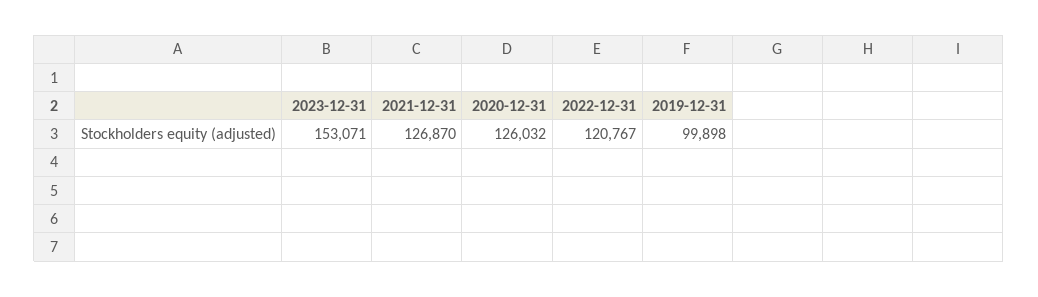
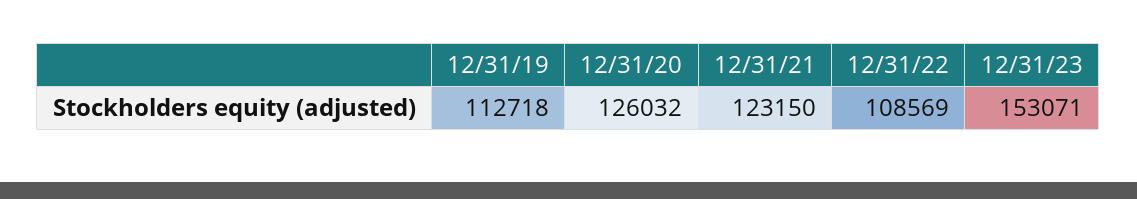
2021-12-31: 126870 -> 123150
2022-12-31: 120767 -> 108569
2019-12-31: 99898 -> 112718

